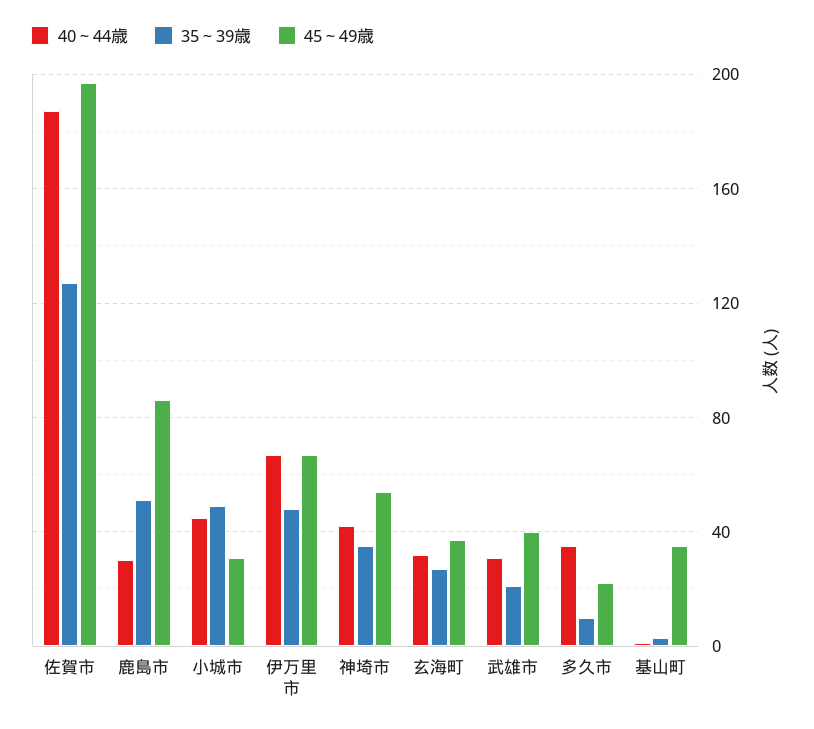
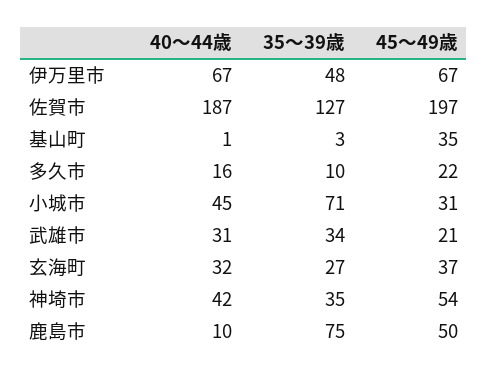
40～44歳, 鹿島市: 30 -> 10
35～39歳, 鹿島市: 50 -> 75
45～49歳, 鹿島市: 85 -> 50
35～39歳, 小城市: 50 -> 71
35～39歳, 武雄市: 20 -> 34
45～49歳, 武雄市: 40 -> 21
40～44歳, 多久市: 35 -> 16

